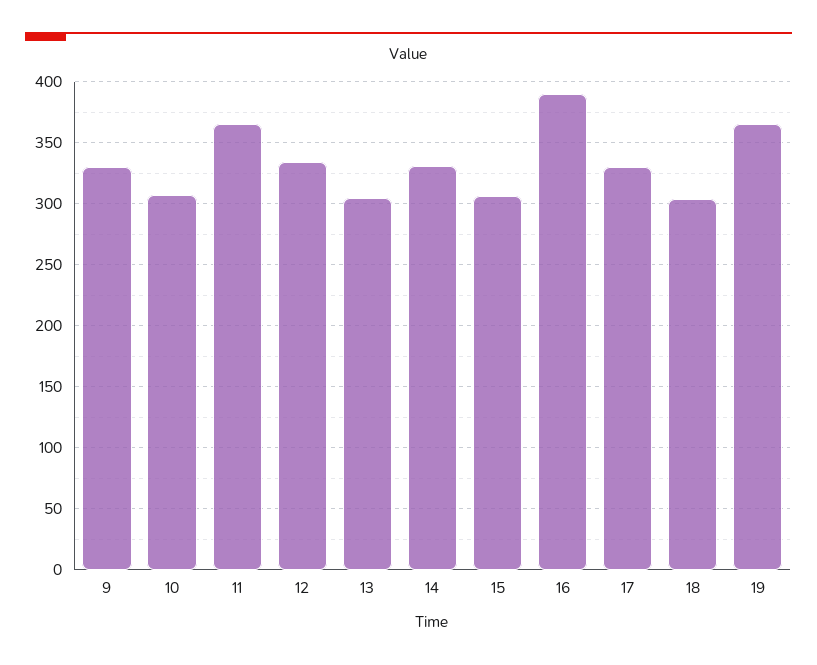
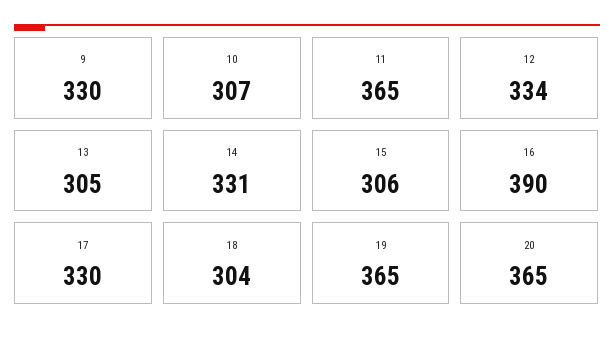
20: none -> 365

